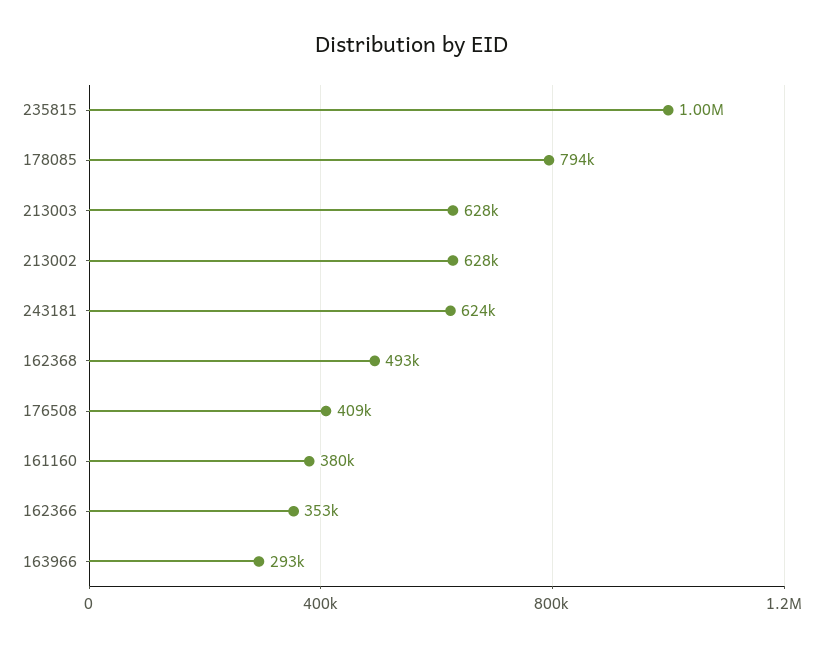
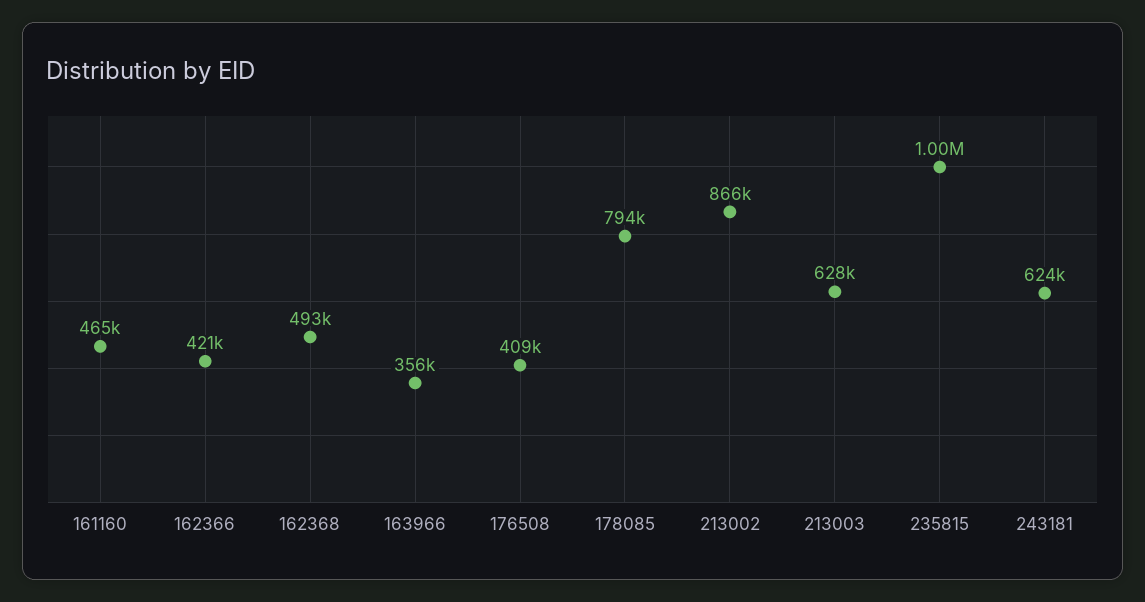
213002: 628000 -> 866000
161160: 380000 -> 465000
162366: 353000 -> 421000
163966: 293000 -> 356000

